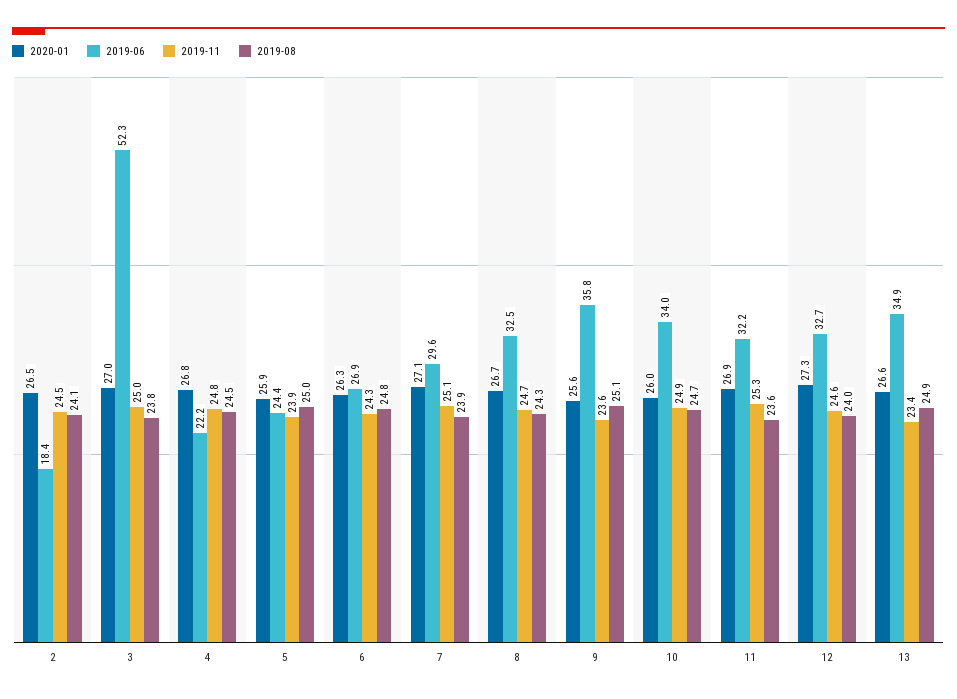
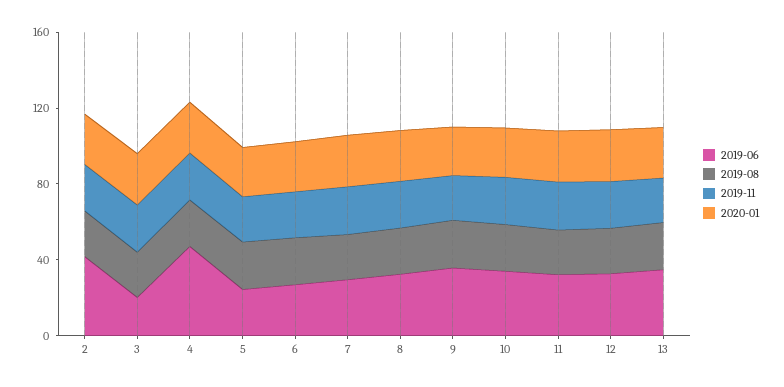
2019-06, 2: 18.4 -> 40
2019-06, 3: 52.3 -> 20
2019-06, 4: 22.2 -> 50

